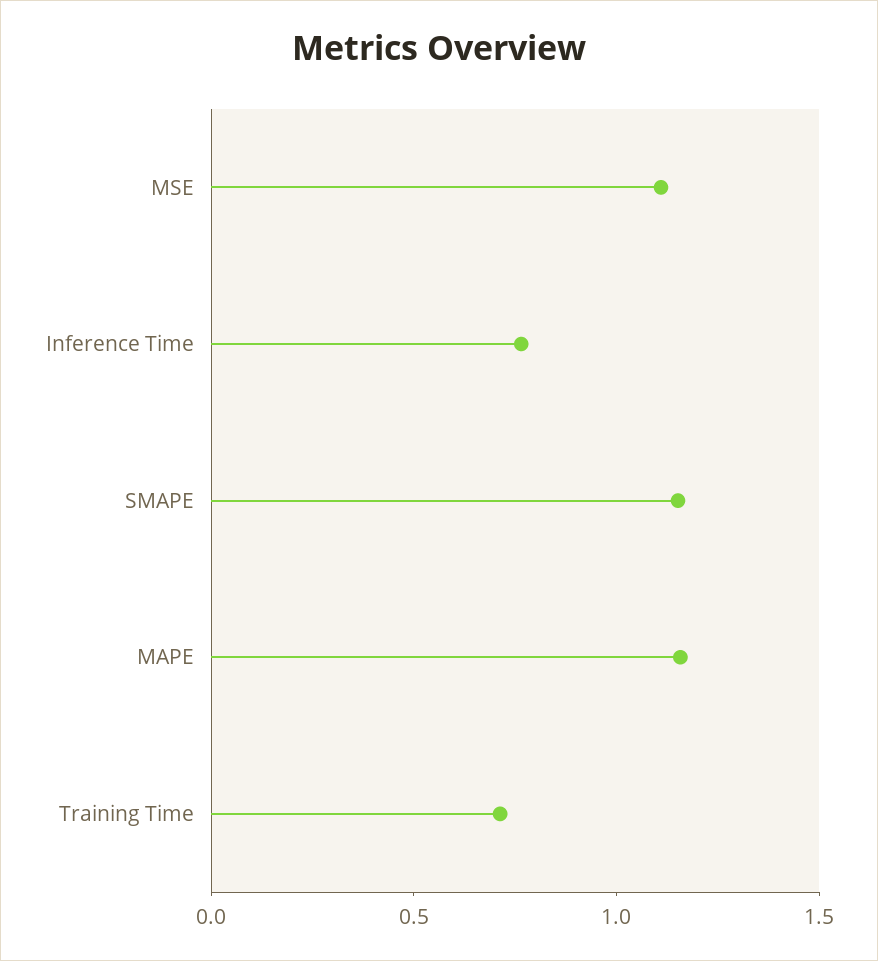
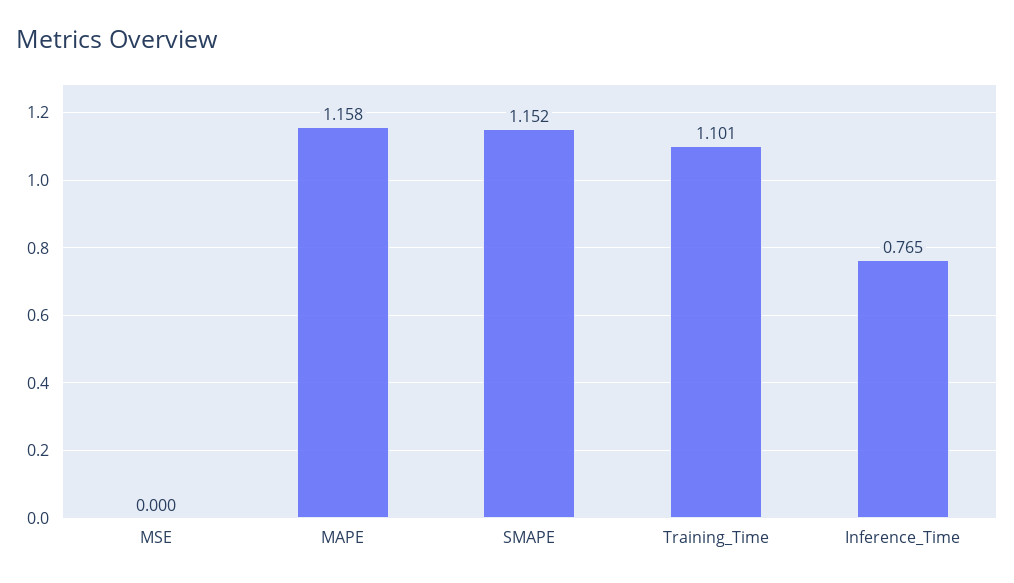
MSE: 1.1 -> 0
Training Time: 0.7 -> 1.101

